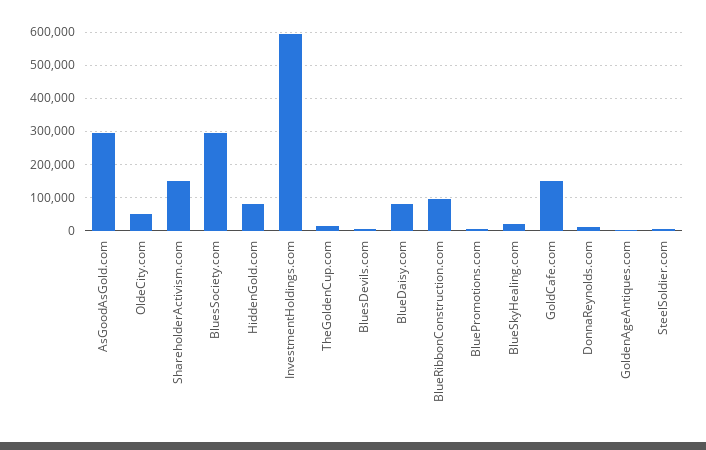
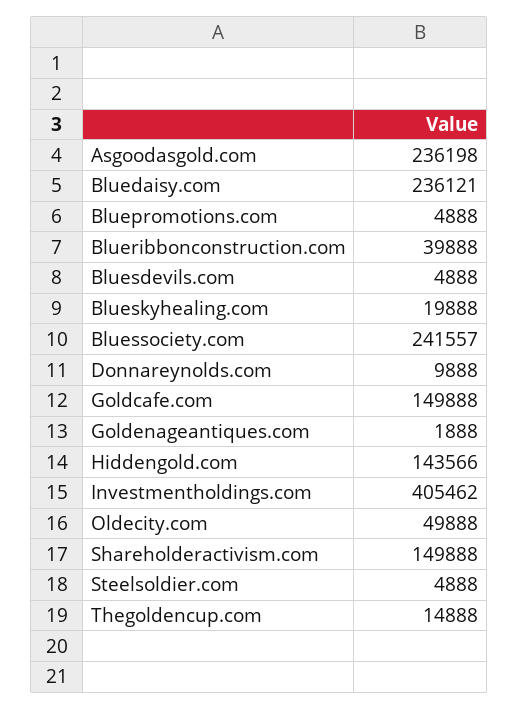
AsGoodAsGold.com: 300000 -> 236198
BluesSociety.com: 300000 -> 241557
HiddenGold.com: 80000 -> 143566
InvestmentHoldings.com: 600000 -> 405462
BlueDaisy.com: 80000 -> 236121
BlueRibbonConstruction.com: 100000 -> 39888

